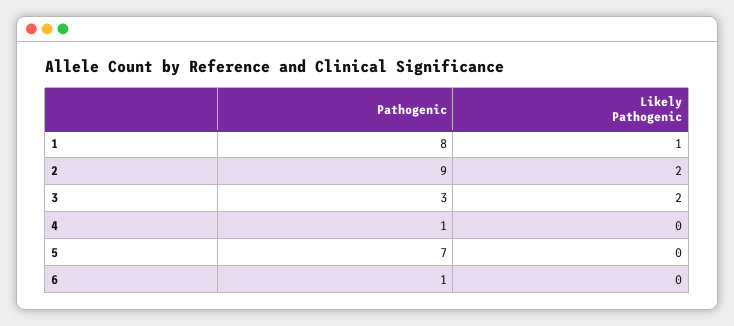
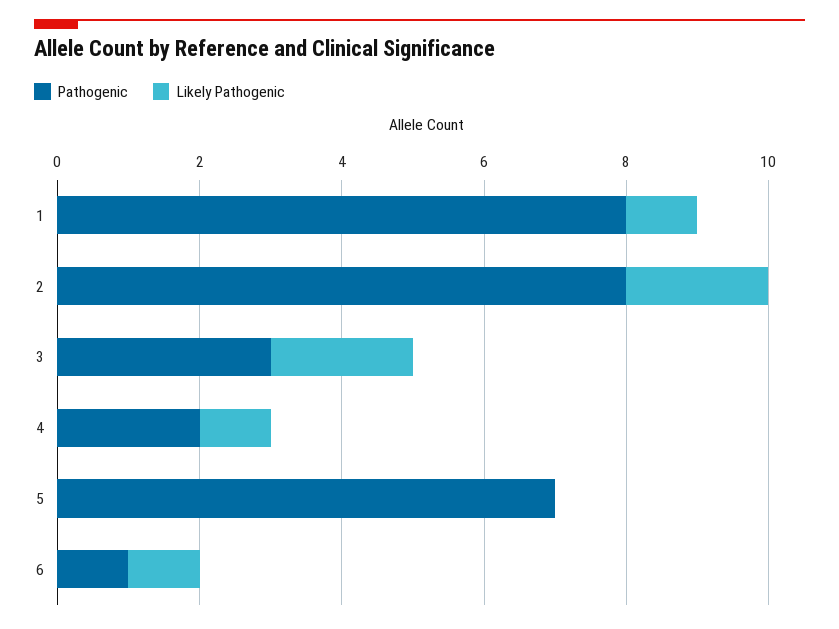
Pathogenic, 2: 9 -> 8
Pathogenic, 4: 1 -> 2
Likely Pathogenic, 4: 0 -> 1
Likely Pathogenic, 6: 0 -> 1

